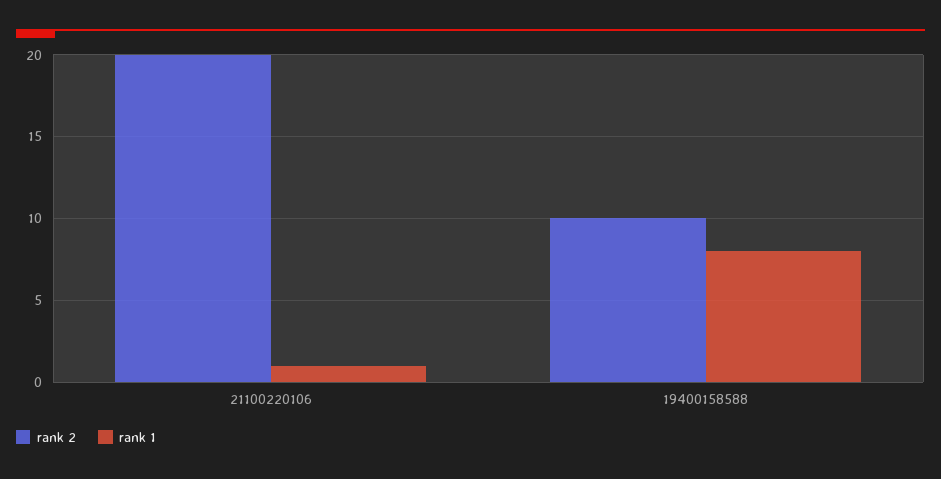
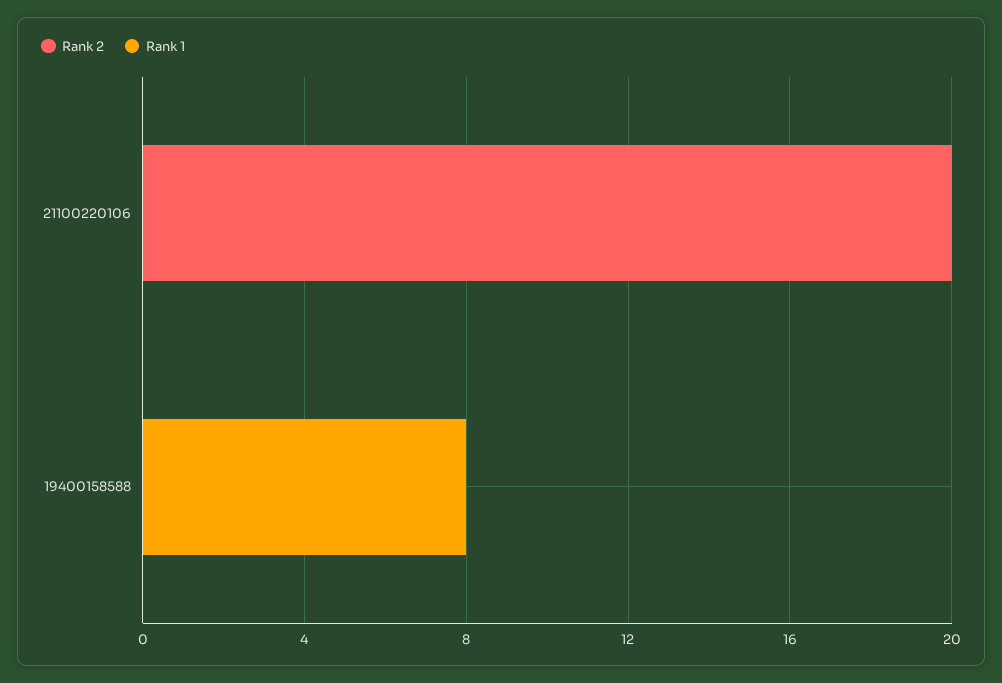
rank 1, 21100220106: 1 -> 0
rank 2, 19400158588: 10 -> 0

